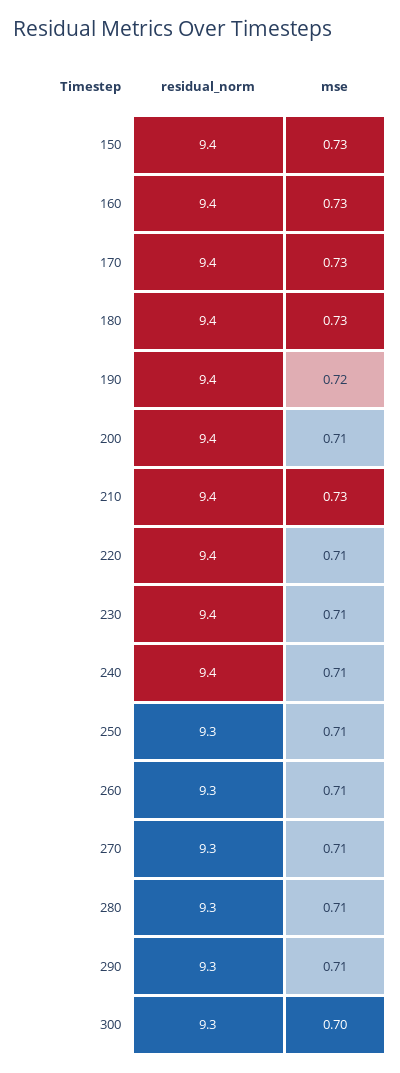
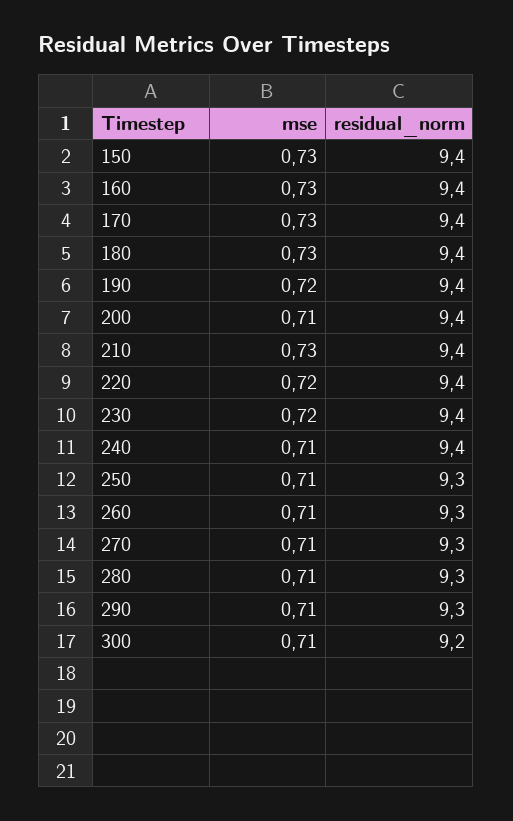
mse, 220: 0.71 -> 0.72
mse, 230: 0.71 -> 0.72
residual_norm, 300: 9.3 -> 9.2
mse, 300: 0.7 -> 0.71

